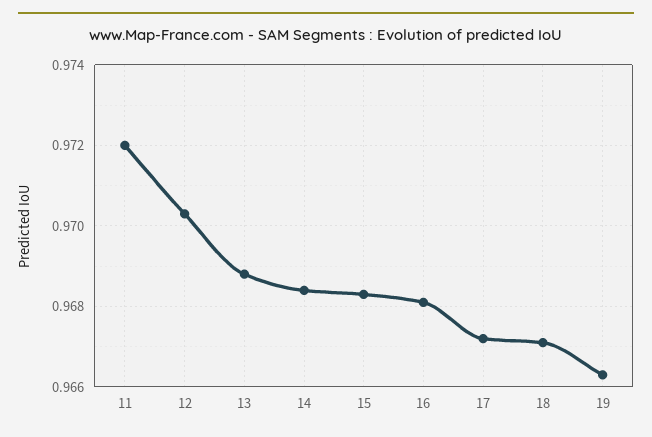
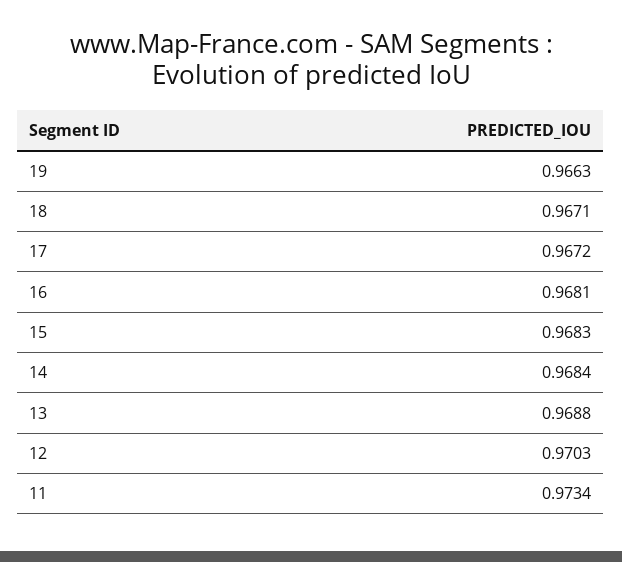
11: 0.972 -> 0.9734

